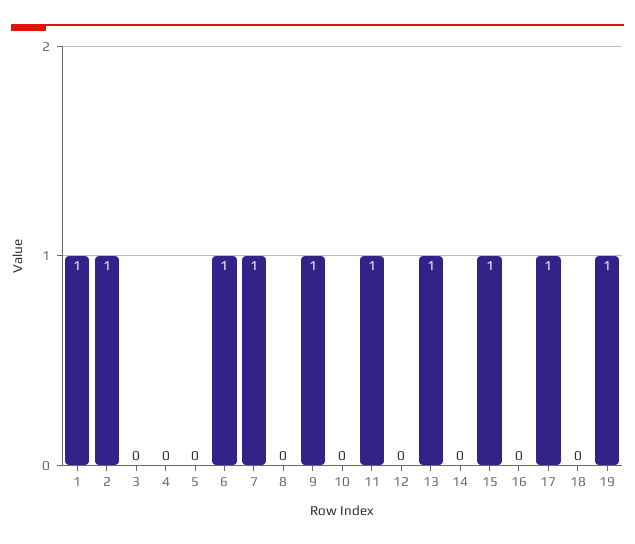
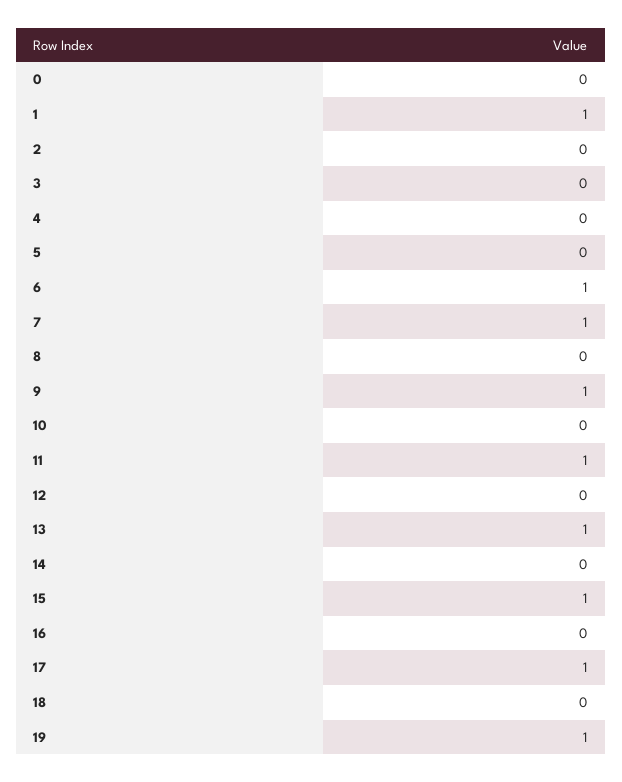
2: 1 -> 0
0: none -> 0

